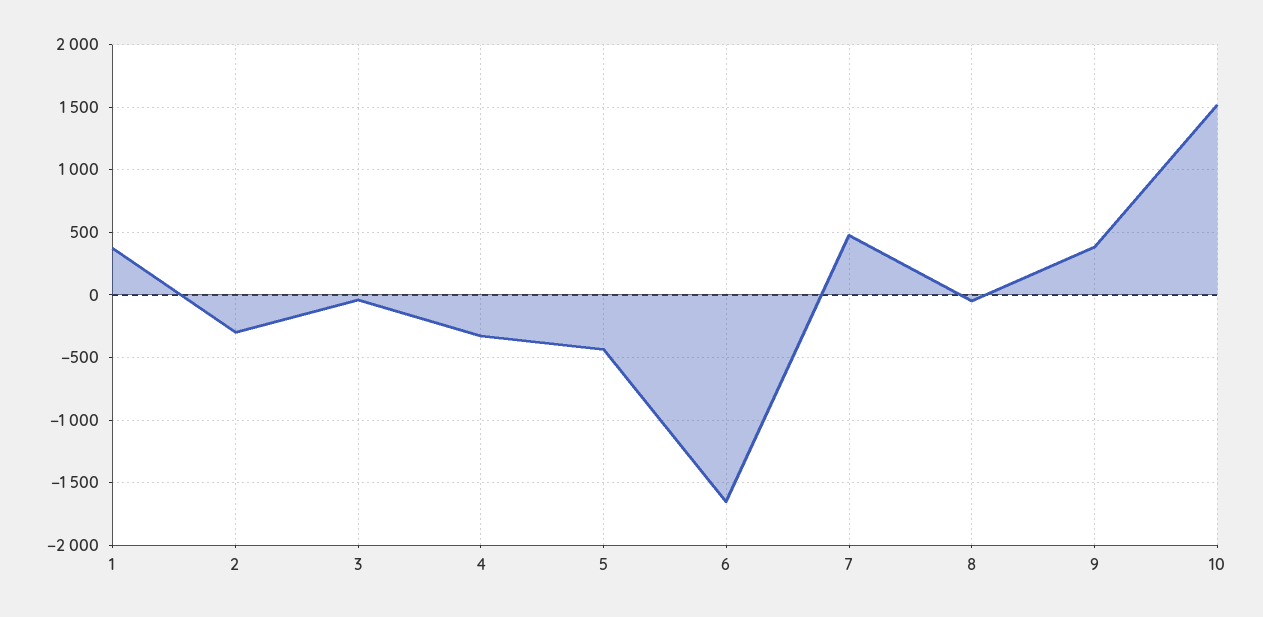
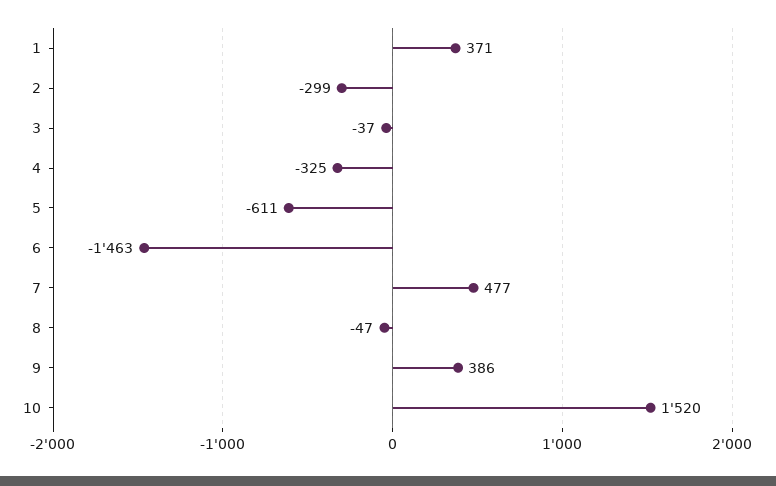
5: -450 -> -611
6: -1650 -> -1463

